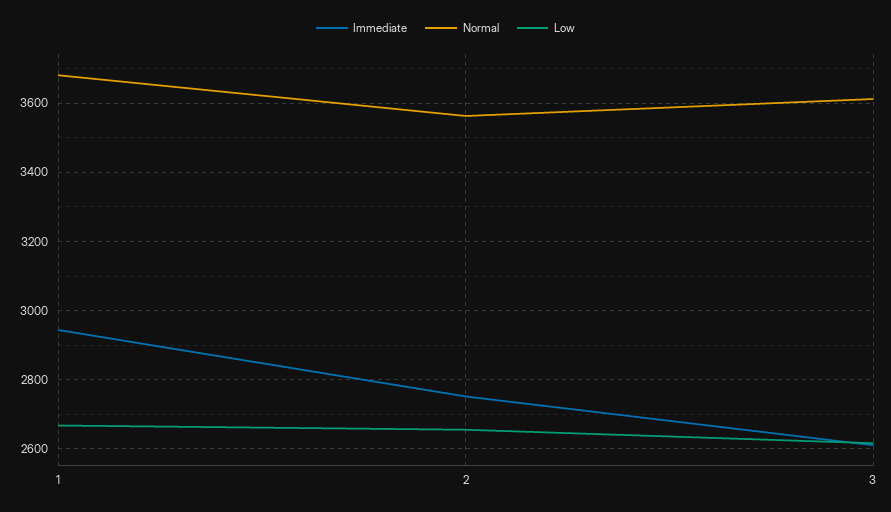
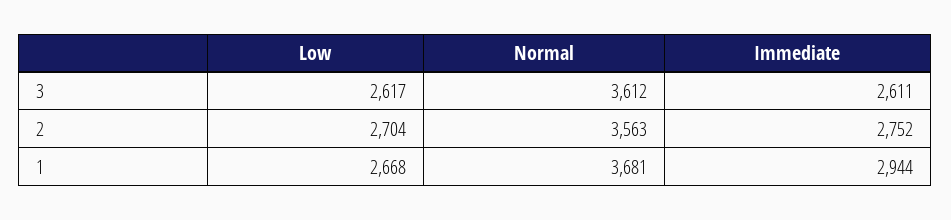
Low, 2: 2660 -> 2704

